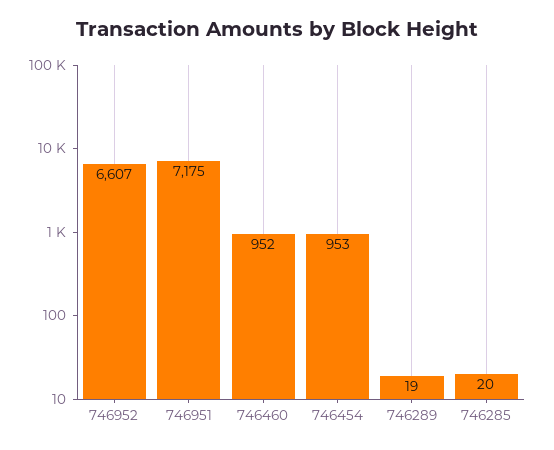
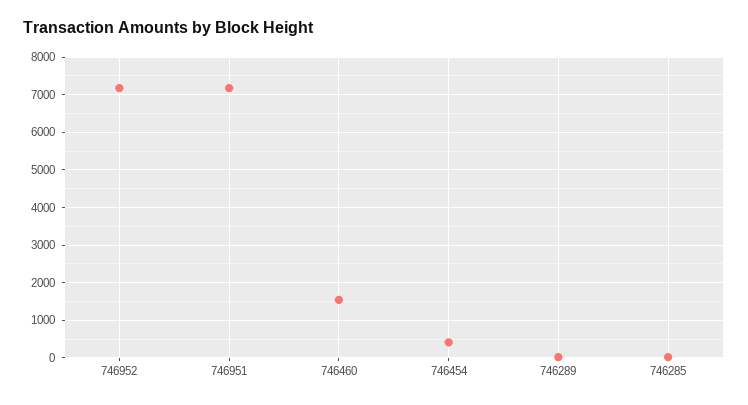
746952: 6607 -> 7200
746460: 952 -> 1600
746454: 953 -> 400

